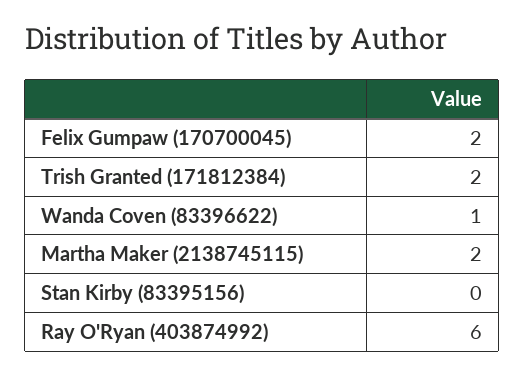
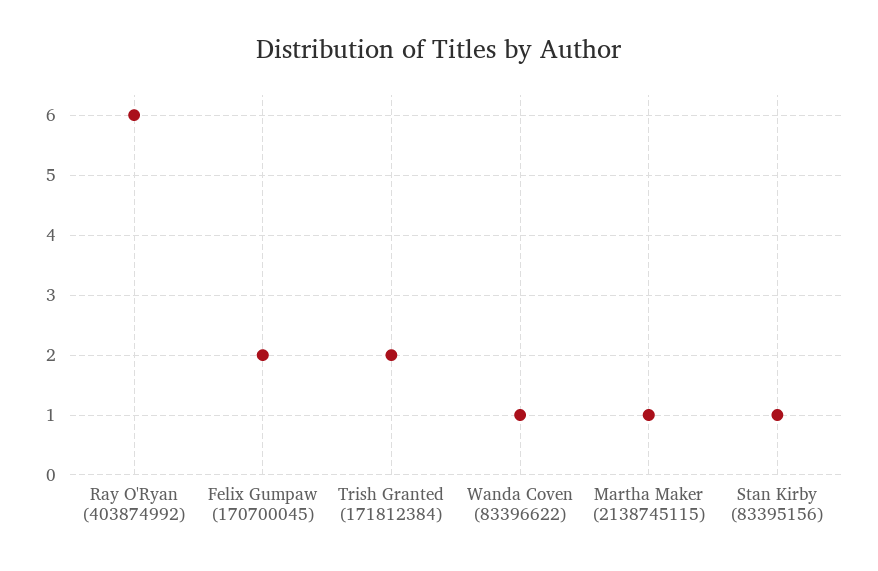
Martha Maker (2138745115): 2 -> 1
Stan Kirby (83395156): 0 -> 1

